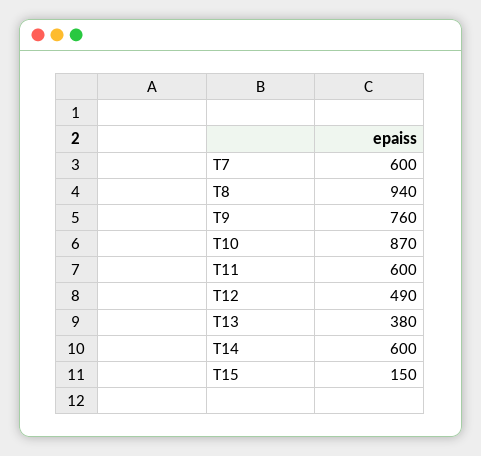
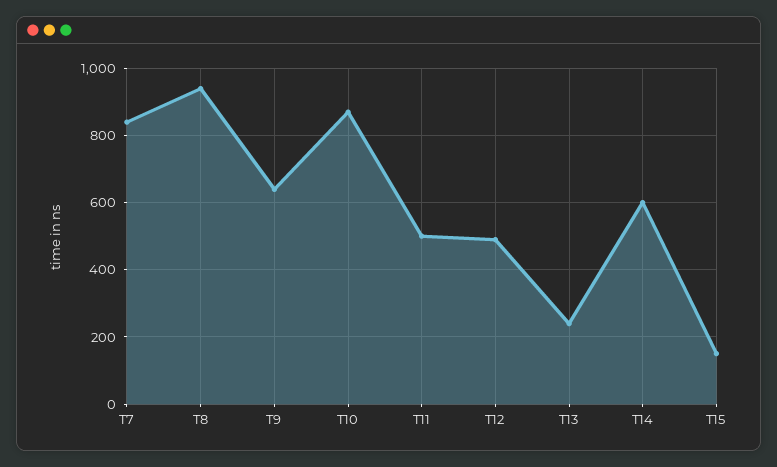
T7: 600 -> 840
T9: 760 -> 640
T11: 600 -> 500
T13: 380 -> 240

